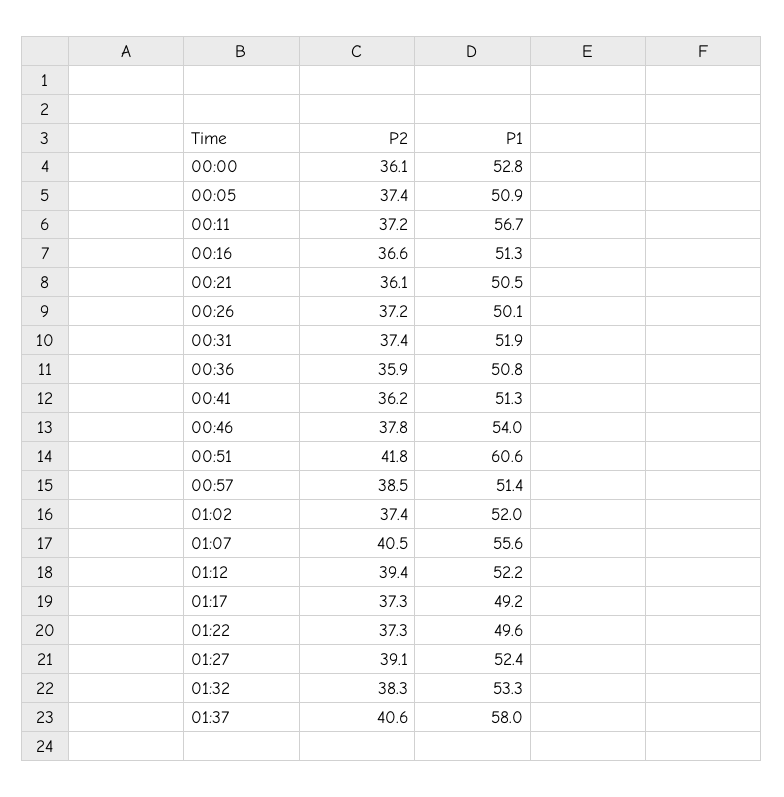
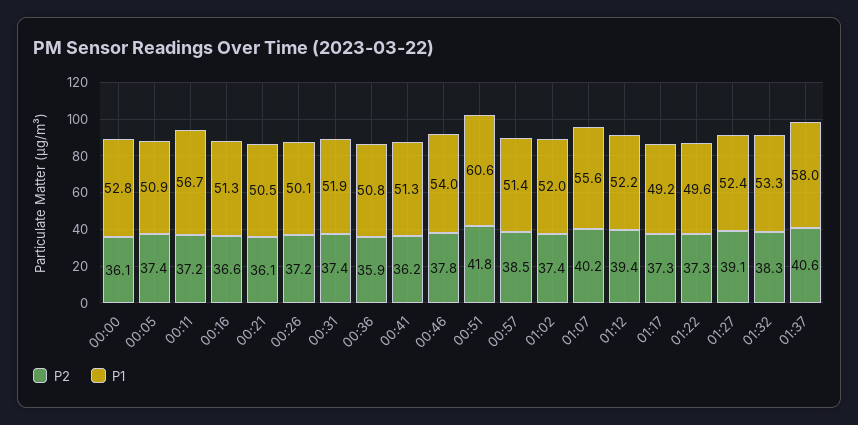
P2, 01:07: 40.5 -> 40.2

